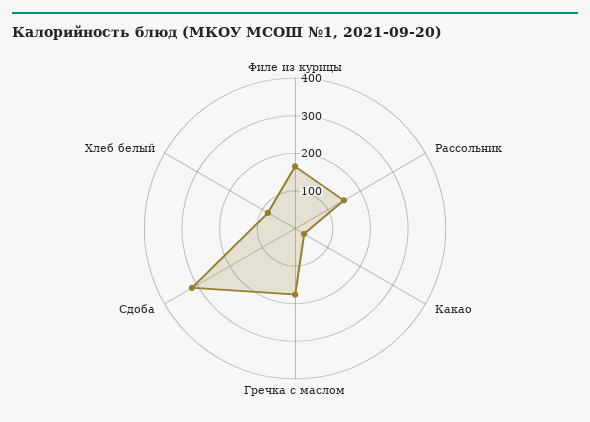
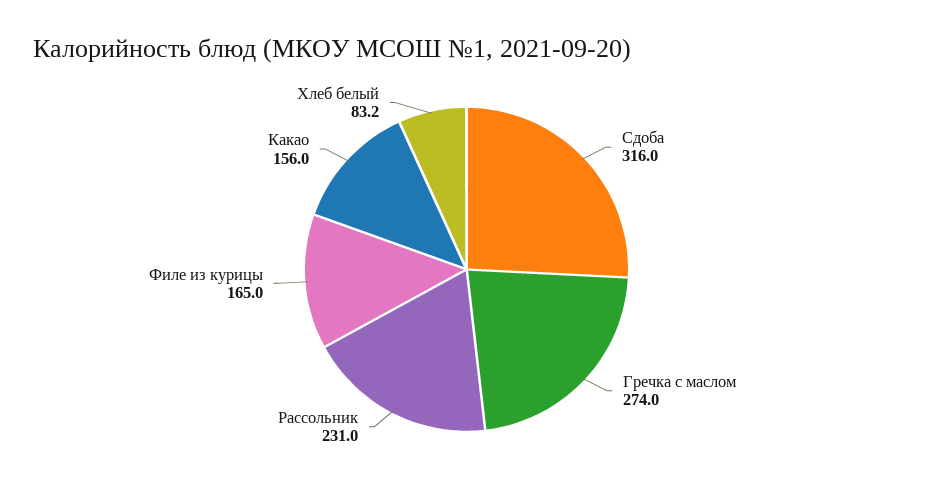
Рассольник: 150 -> 231
Какао: 25 -> 156
Гречка с маслом: 175 -> 274

